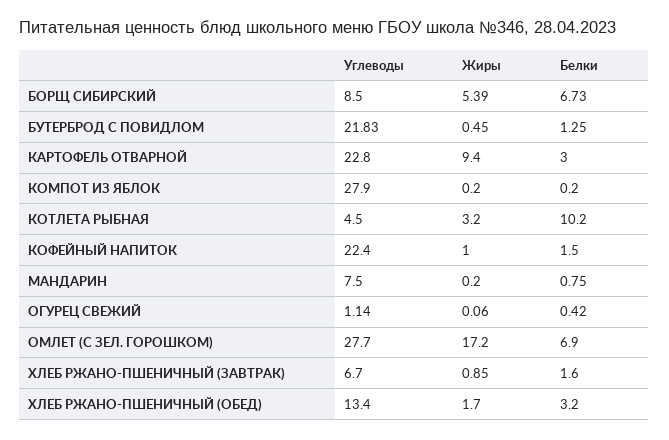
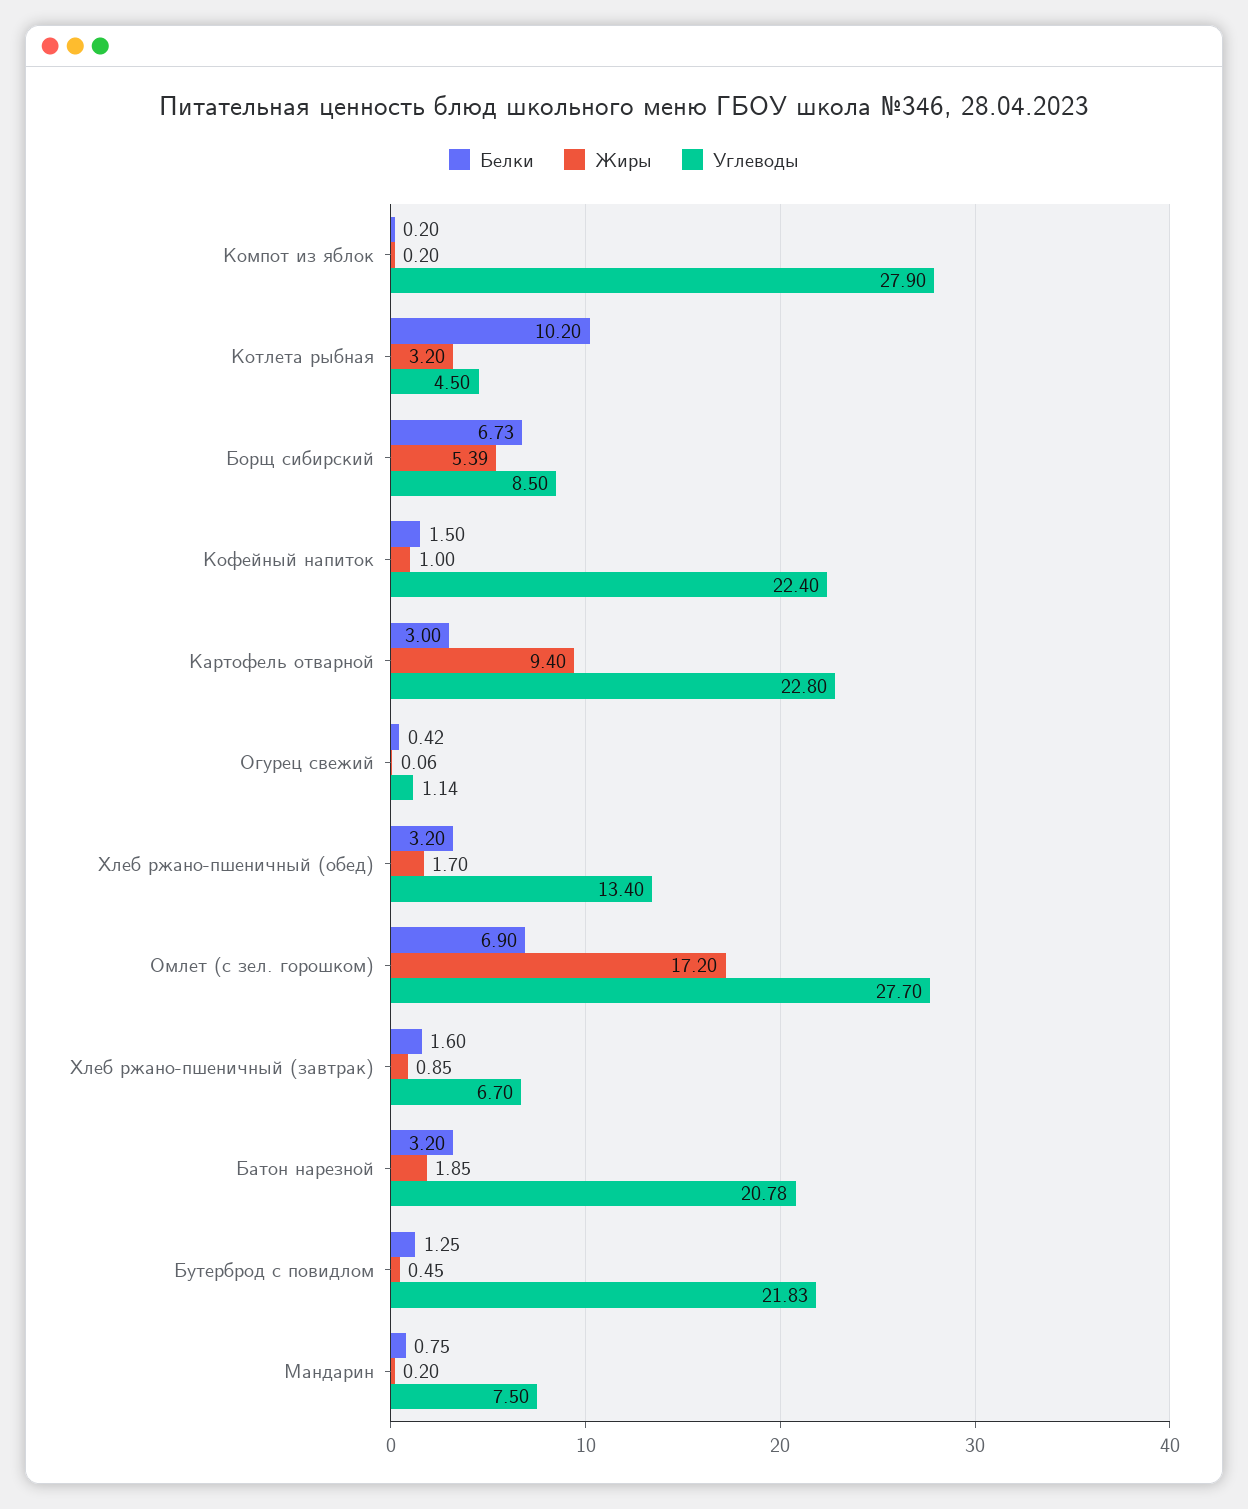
Белки, Батон нарезной: none -> 3.2
Жиры, Батон нарезной: none -> 1.85
Углеводы, Батон нарезной: none -> 20.78

